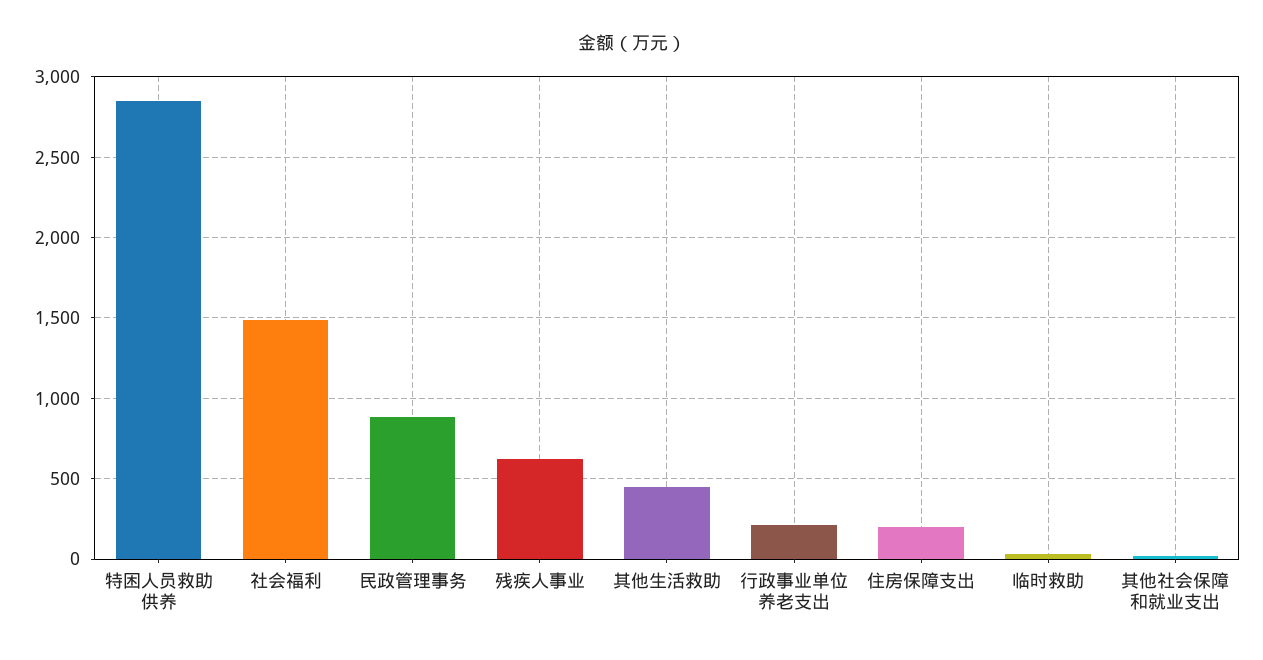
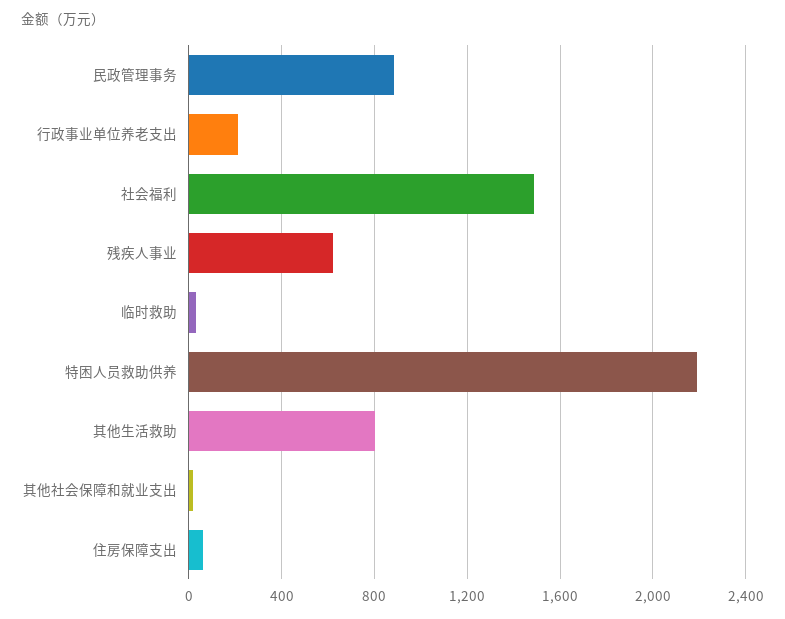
特困人员救助供养: 2850 -> 2200
其他生活救助: 450 -> 800
住房保障支出: 200 -> 50

